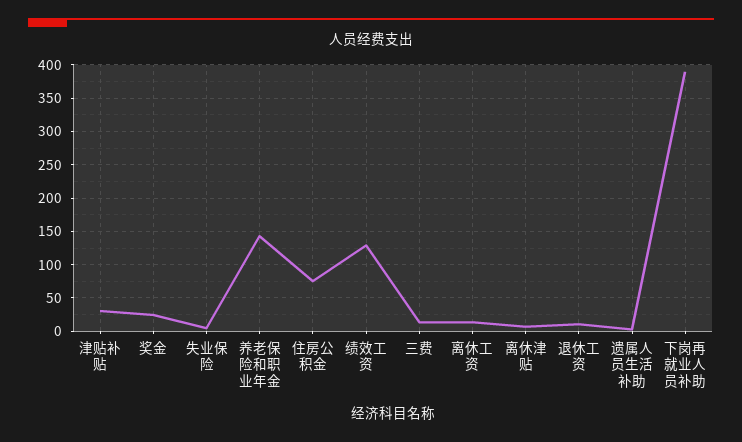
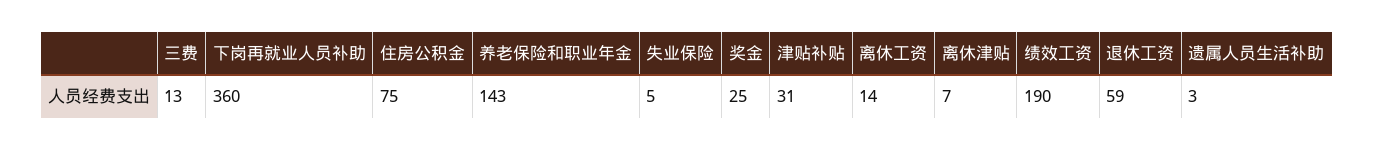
绩效工资: 130 -> 190
退休工资: 10 -> 59
下岗再就业人员补助: 390 -> 360

